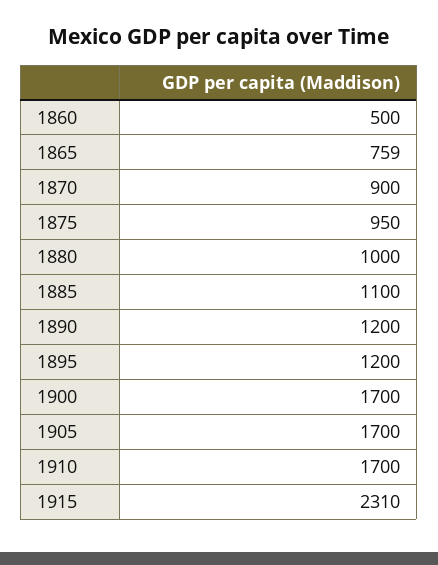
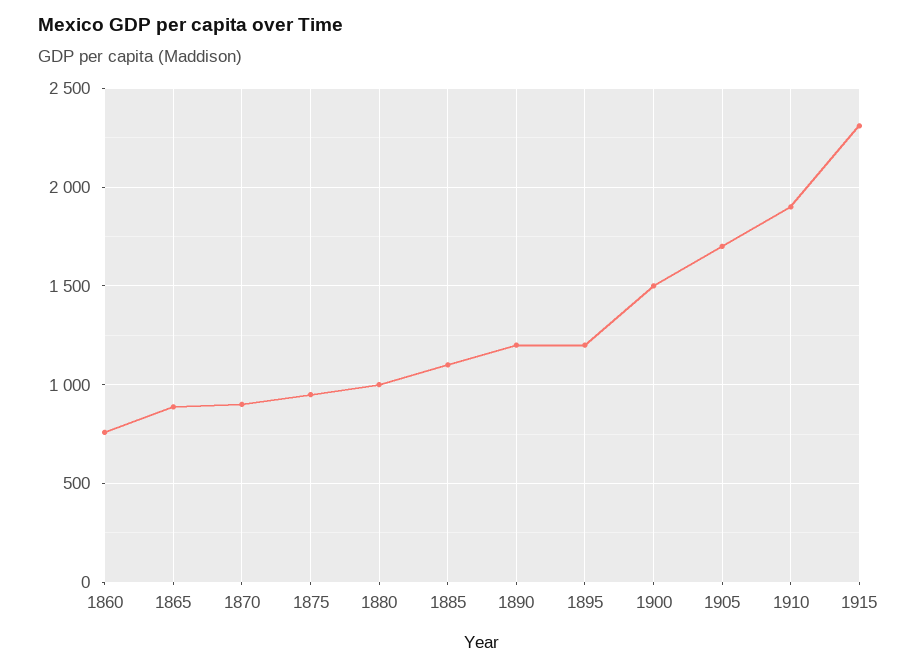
1860: 500 -> 750
1865: 759 -> 900
1900: 1700 -> 1500
1910: 1700 -> 1900

